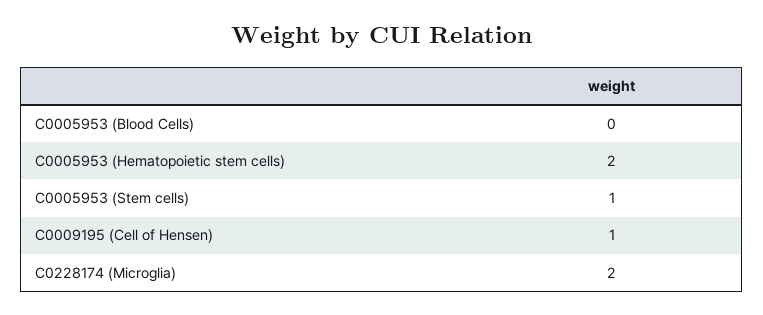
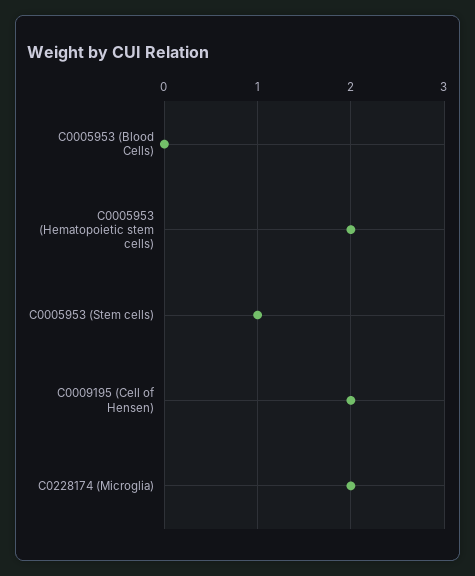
C0009195 (Cell of Hensen): 1 -> 2

